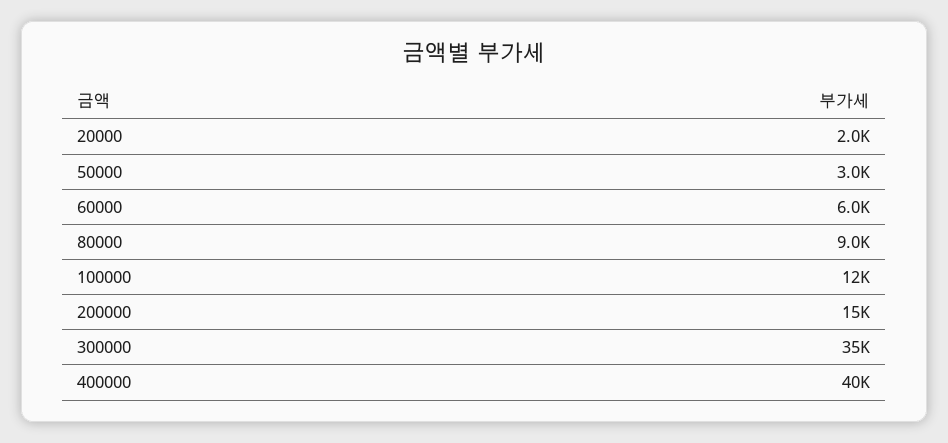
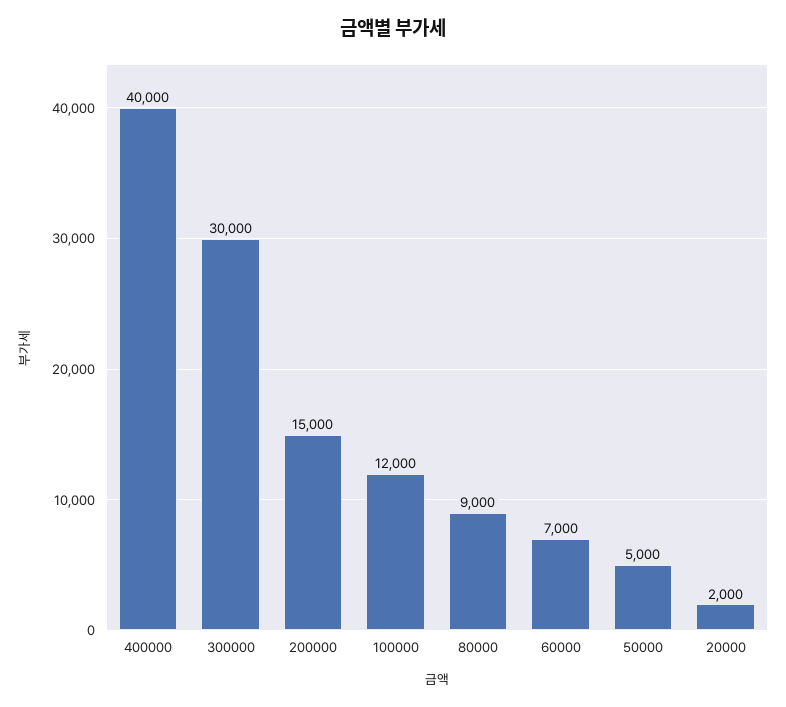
50000: 3000 -> 5000
60000: 6000 -> 7000
300000: 35000 -> 30000

